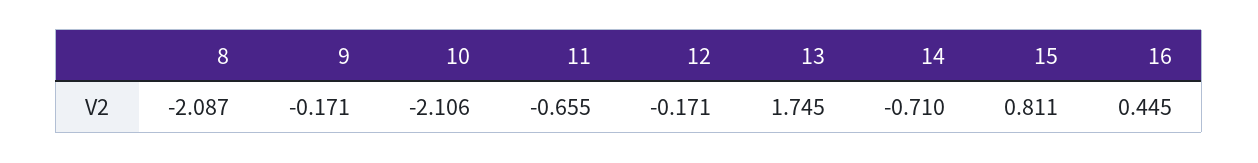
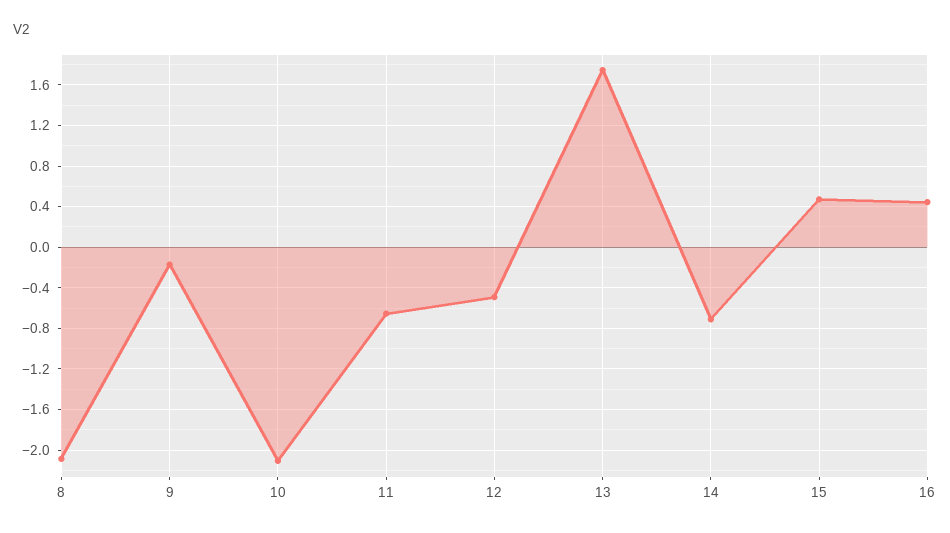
12: -0.171 -> -0.5
15: 0.811 -> 0.5

